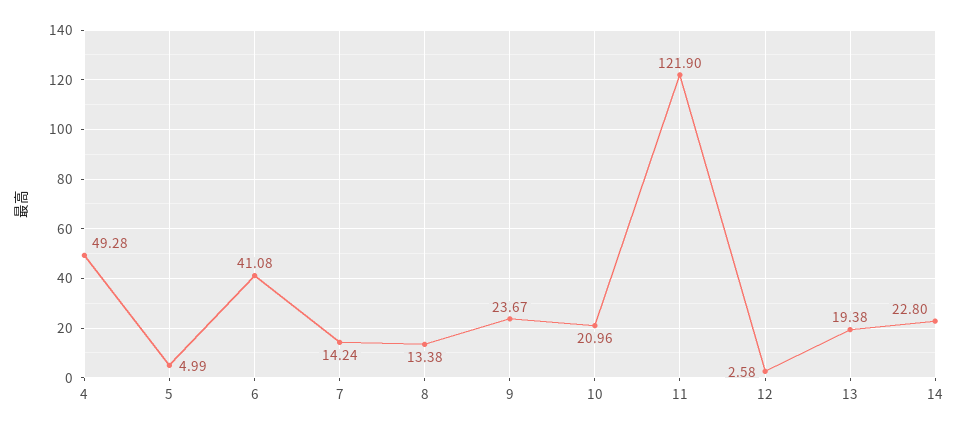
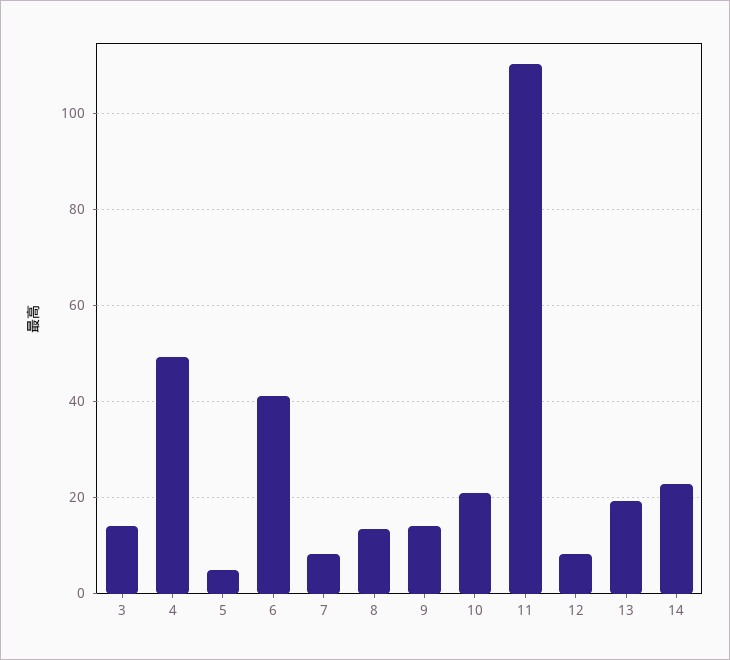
7: 14.24 -> 8
9: 23.67 -> 14
11: 121.9 -> 110
12: 2.58 -> 8
3: none -> 14

